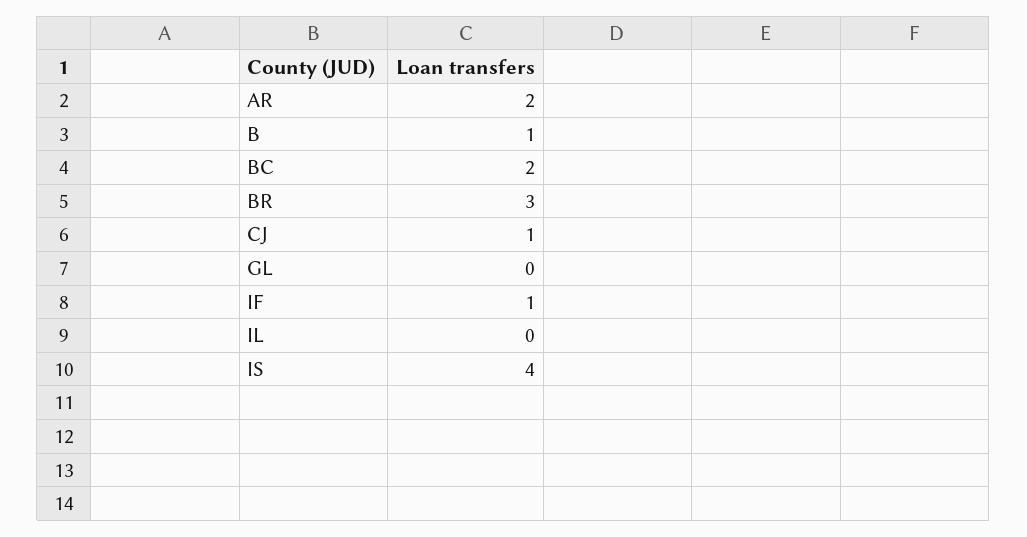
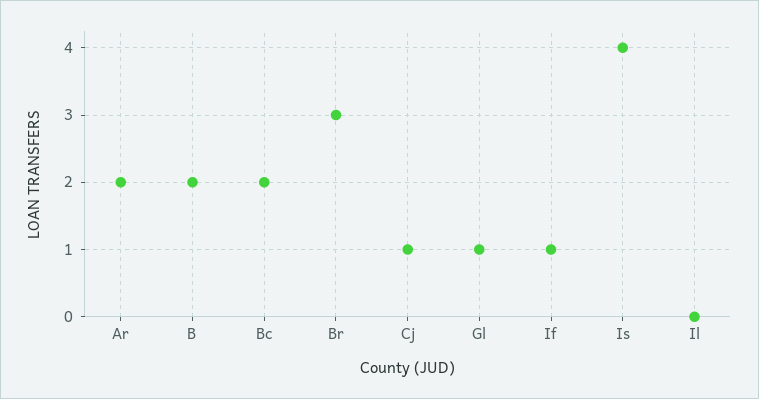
B: 1 -> 2
GL: 0 -> 1

